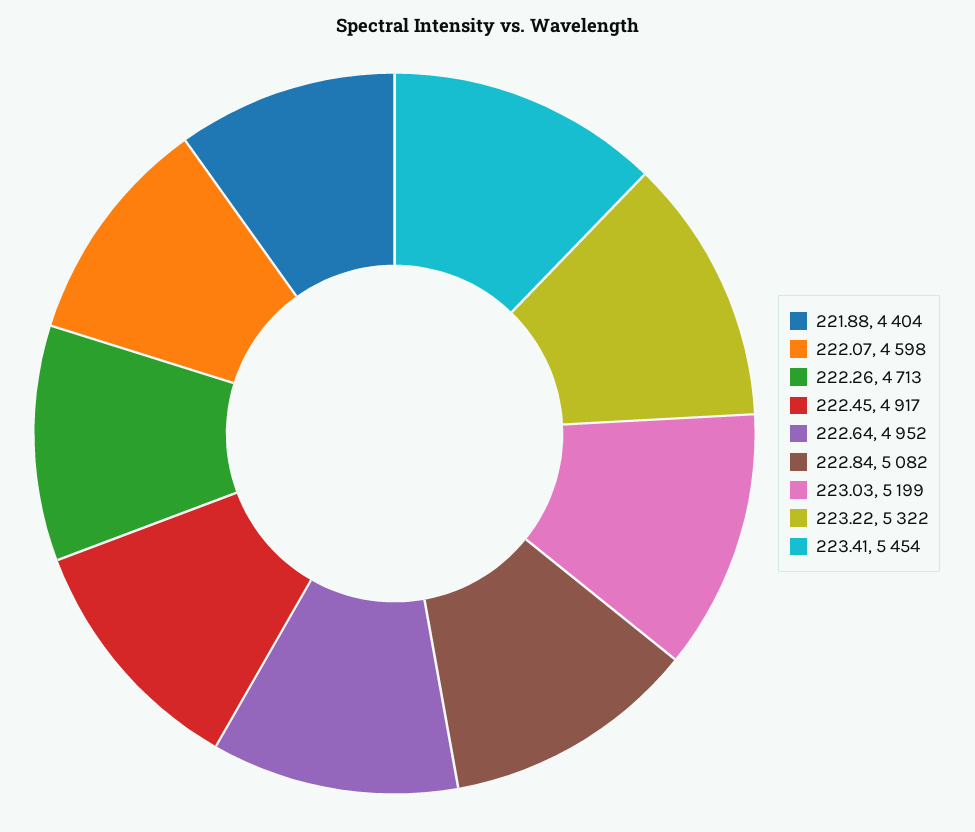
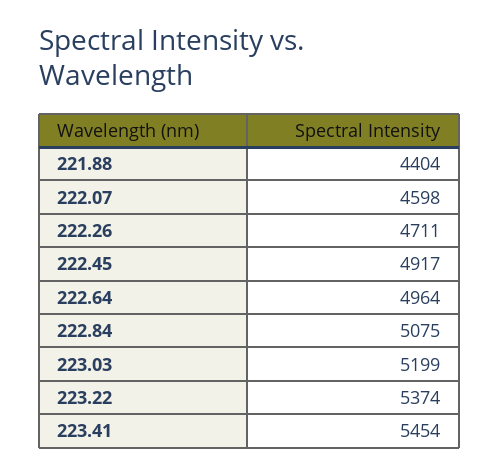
222.26: 4713 -> 4711
222.64: 4952 -> 4964
222.84: 5082 -> 5075
223.22: 5322 -> 5374

